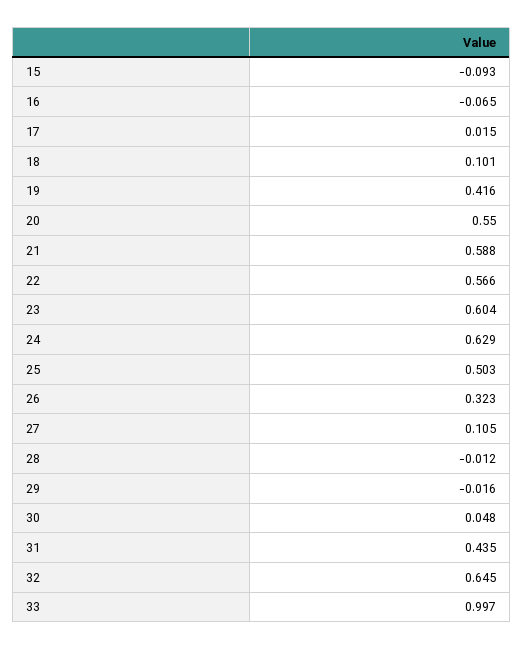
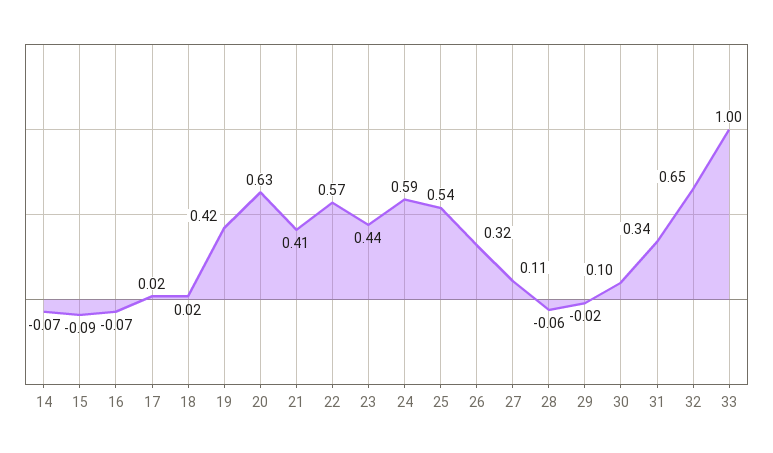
18: 0.101 -> 0.02
20: 0.55 -> 0.63
21: 0.588 -> 0.41
23: 0.604 -> 0.44
24: 0.629 -> 0.59
25: 0.503 -> 0.54
28: -0.012 -> -0.06
30: 0.048 -> 0.1
31: 0.435 -> 0.34
14: none -> -0.07

